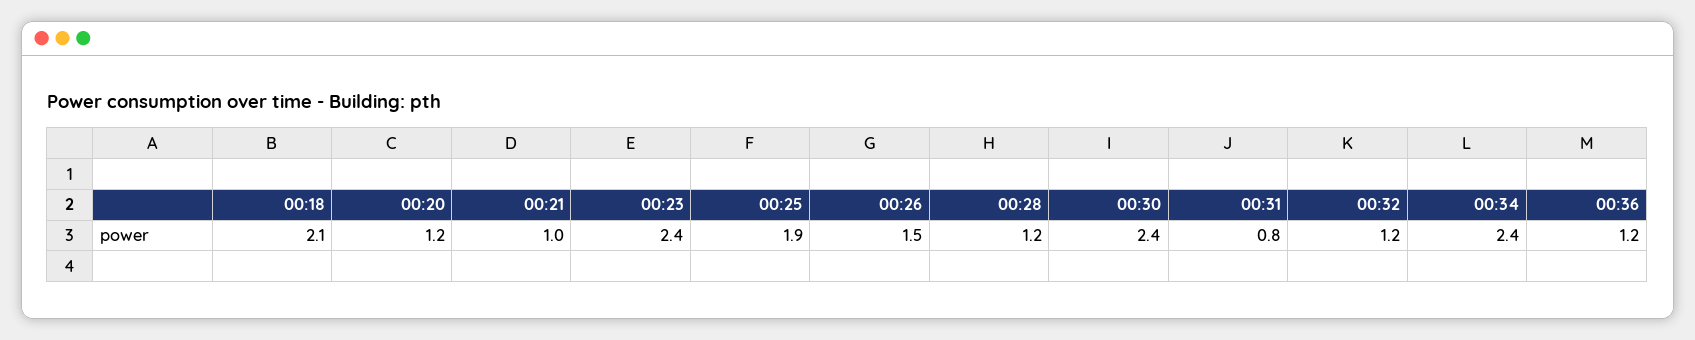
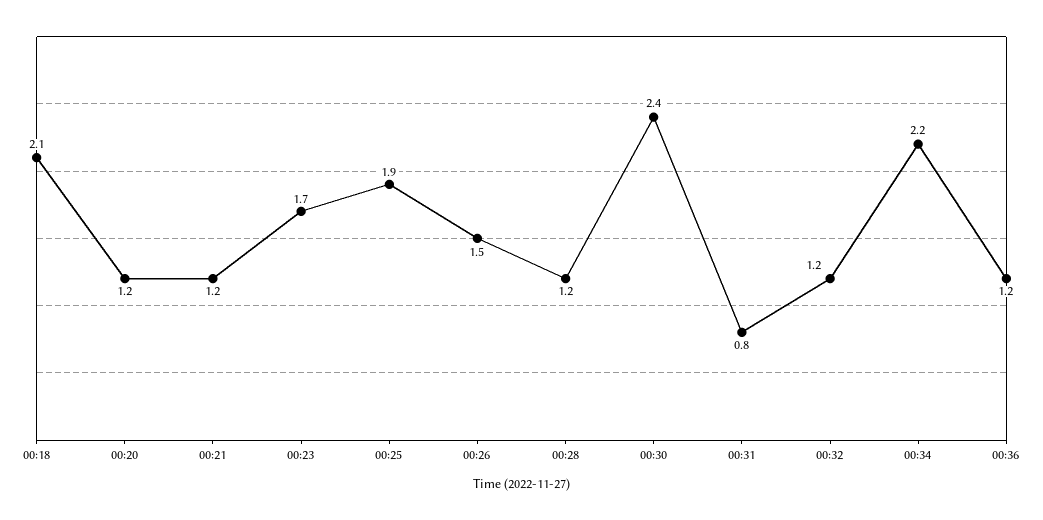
00:21: 1 -> 1.2
00:23: 2.4 -> 1.7
00:34: 2.4 -> 2.2

